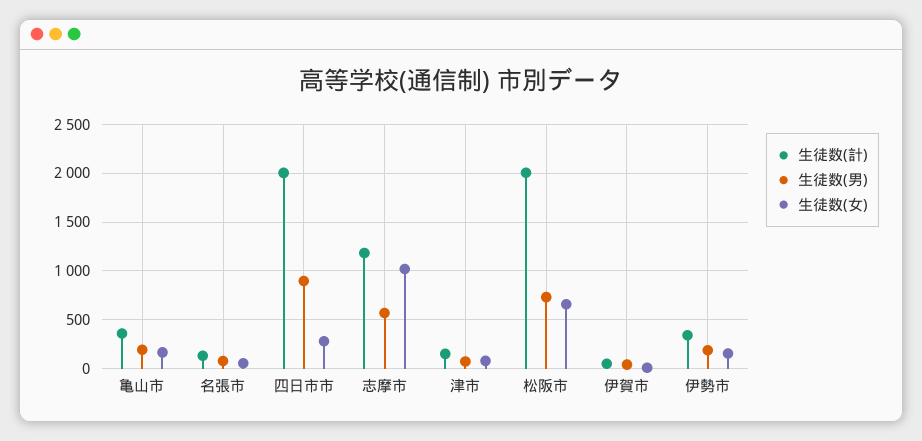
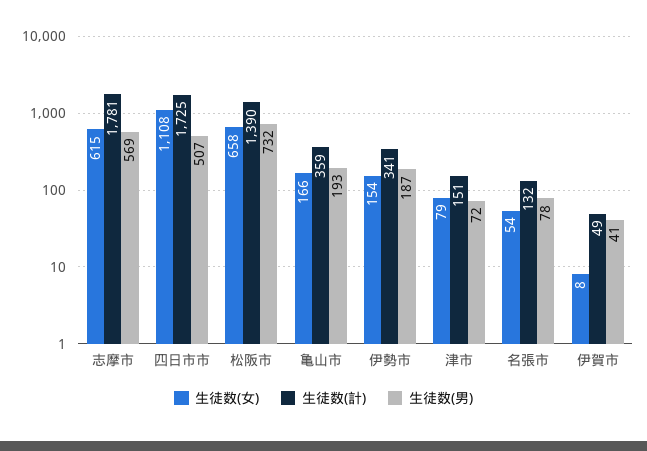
生徒数(計), 四日市市: 2000 -> 1725
生徒数(男), 四日市市: 900 -> 507
生徒数(女), 四日市市: 300 -> 1108
生徒数(計), 志摩市: 1200 -> 1781
生徒数(女), 志摩市: 1000 -> 615
生徒数(計), 松阪市: 2000 -> 1390

